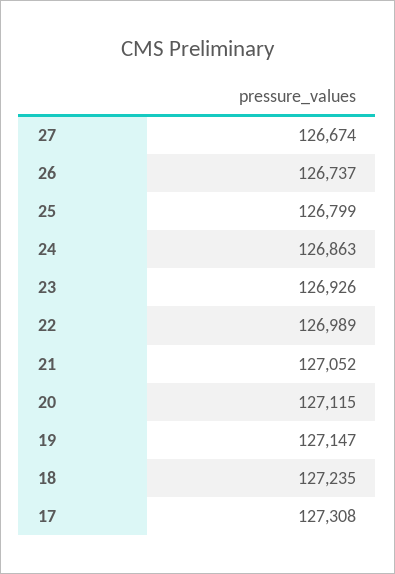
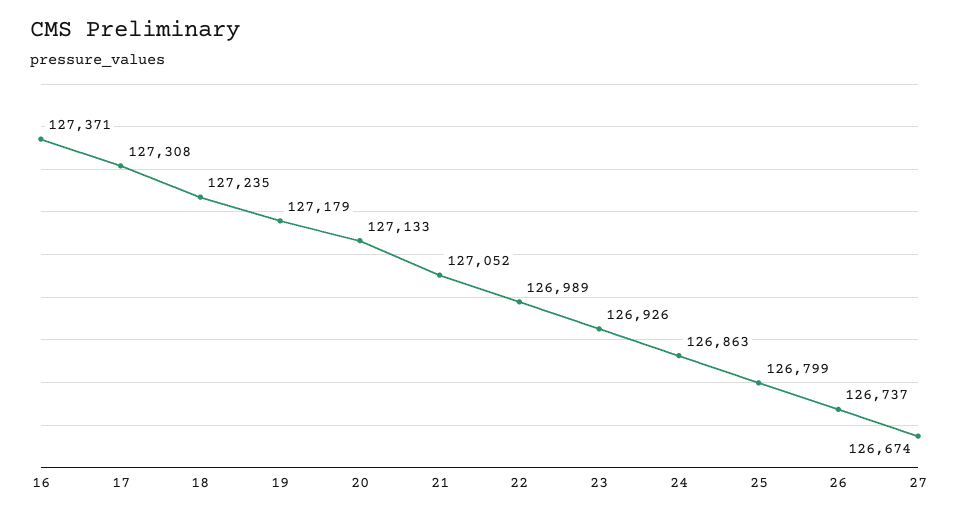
20: 127115 -> 127133
19: 127147 -> 127179
16: none -> 127371

